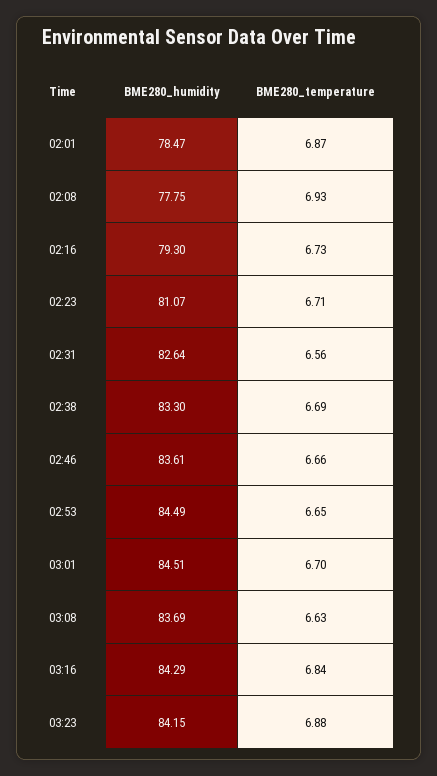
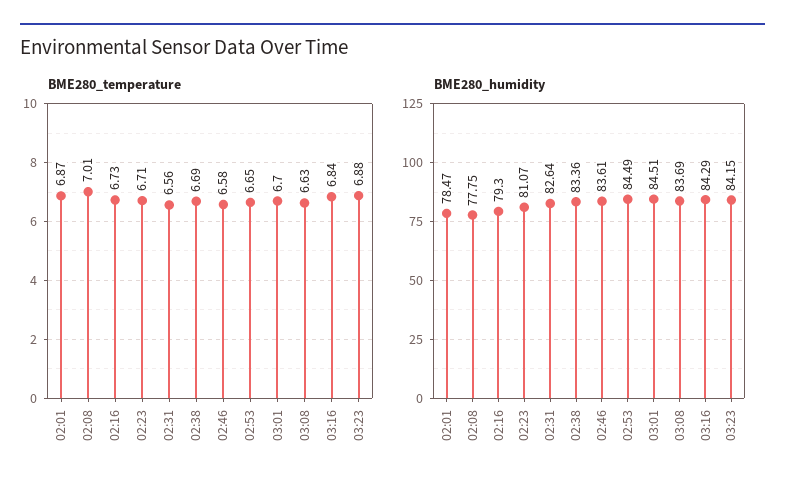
BME280_temperature, 02:08: 6.93 -> 7.01
BME280_humidity, 02:38: 83.3 -> 83.36
BME280_temperature, 02:46: 6.66 -> 6.58

